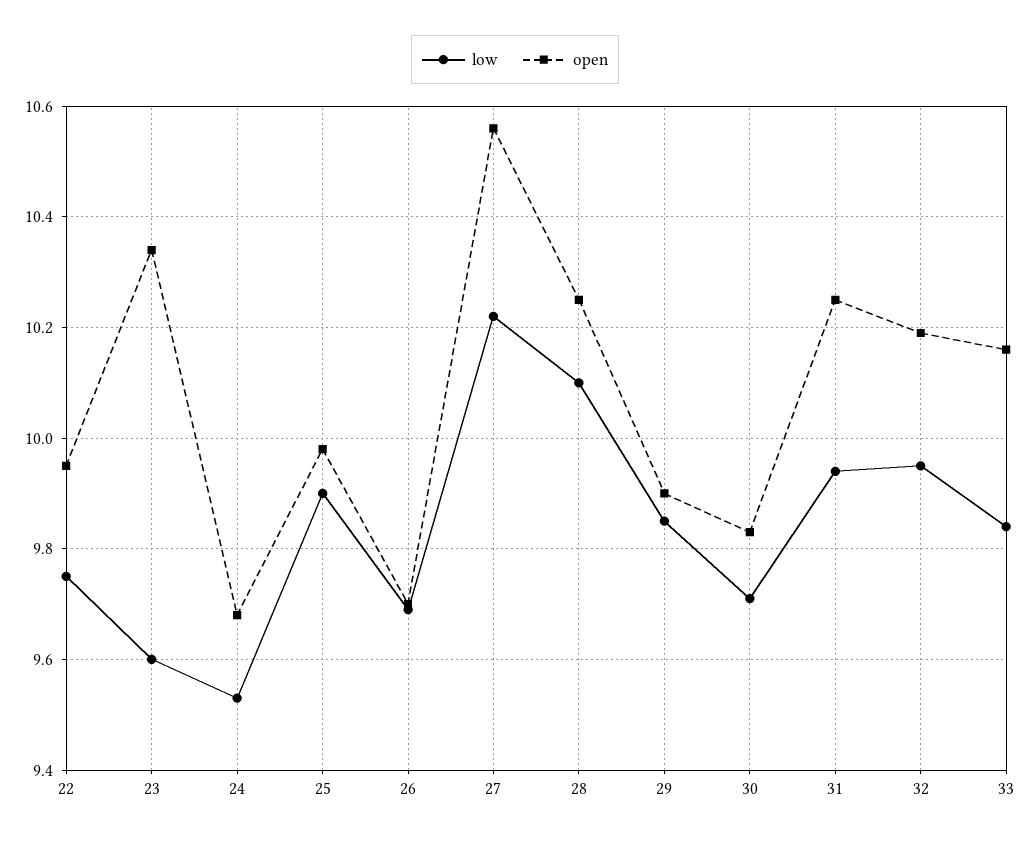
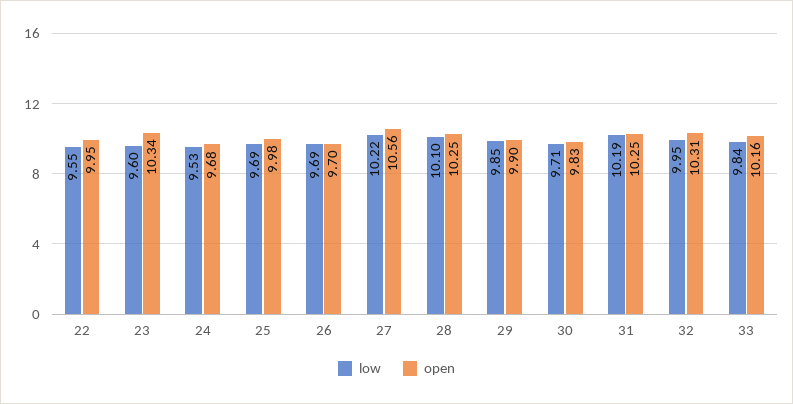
low, 22: 9.75 -> 9.55
low, 25: 9.9 -> 9.69
low, 31: 9.95 -> 10.19
open, 32: 10.2 -> 10.31

